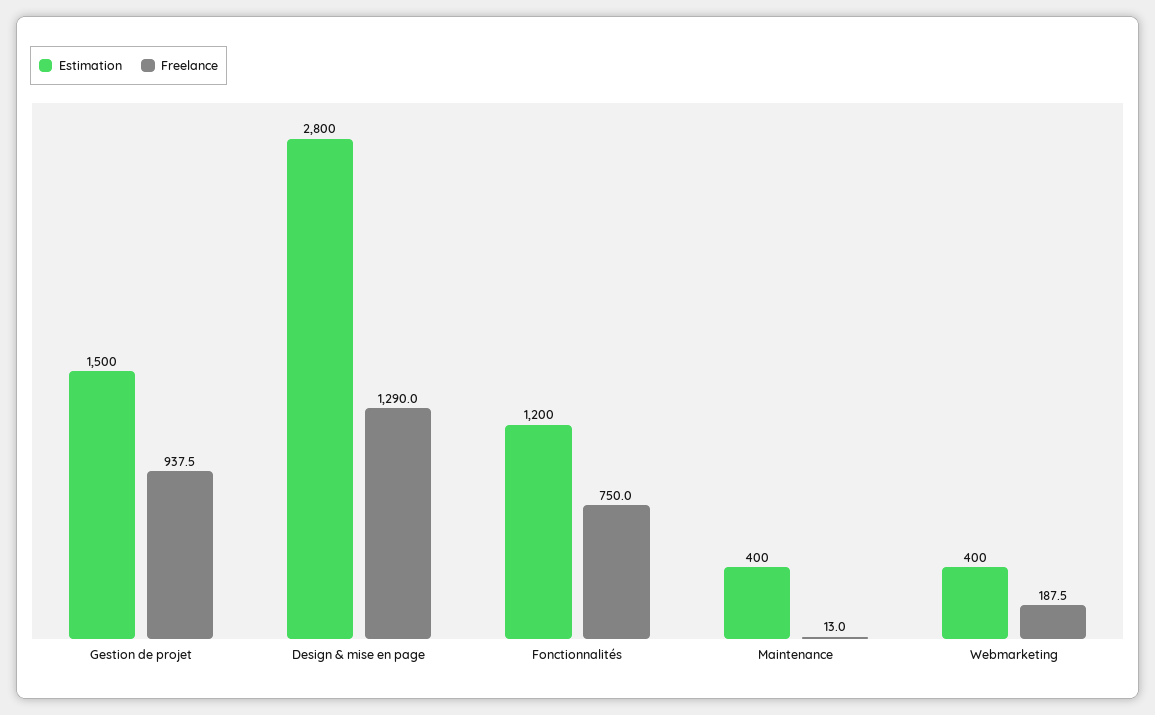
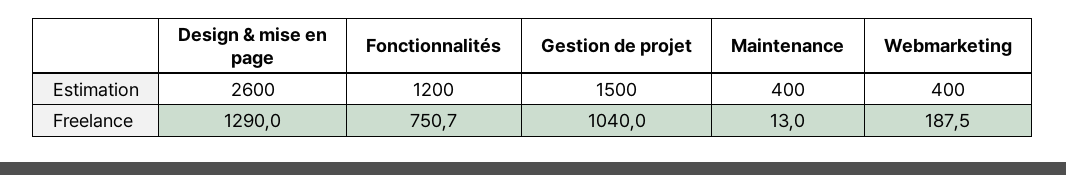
Freelance, Gestion de projet: 937.5 -> 1040
Estimation, Design & mise en page: 2800 -> 2600
Freelance, Fonctionnalités: 750 -> 750.7

